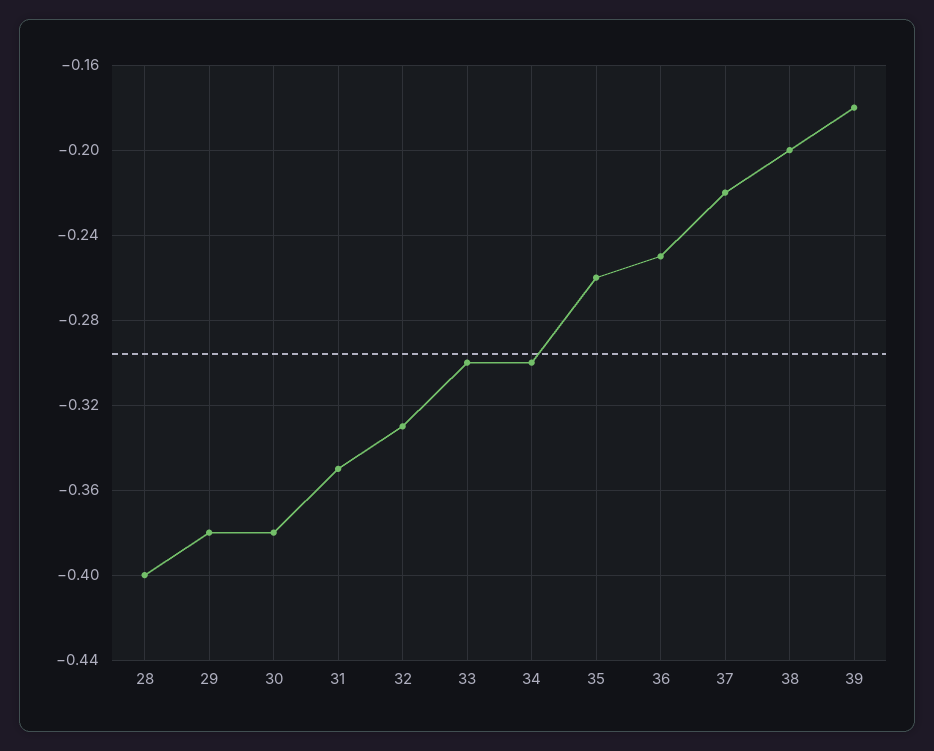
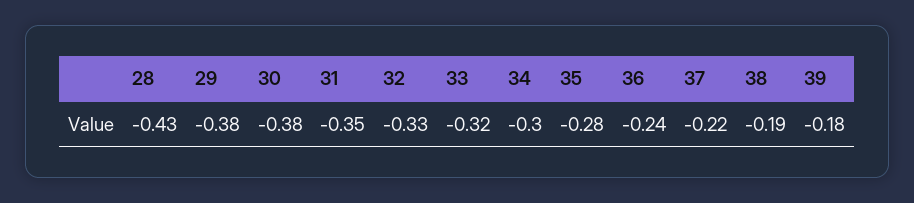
28: -0.4 -> -0.43
33: -0.3 -> -0.32
35: -0.26 -> -0.28
36: -0.25 -> -0.24
38: -0.2 -> -0.19

